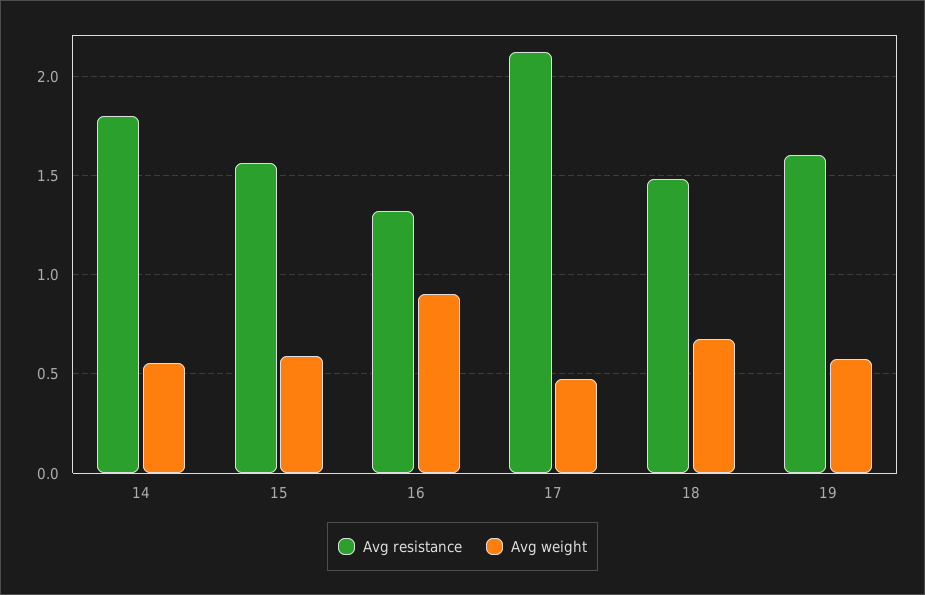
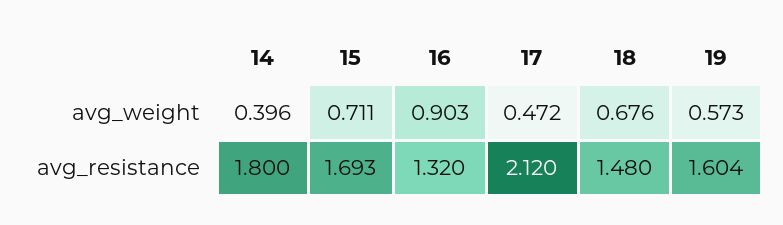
Avg weight, 14: 0.55 -> 0.396
Avg resistance, 15: 1.55 -> 1.693
Avg weight, 15: 0.6 -> 0.711

